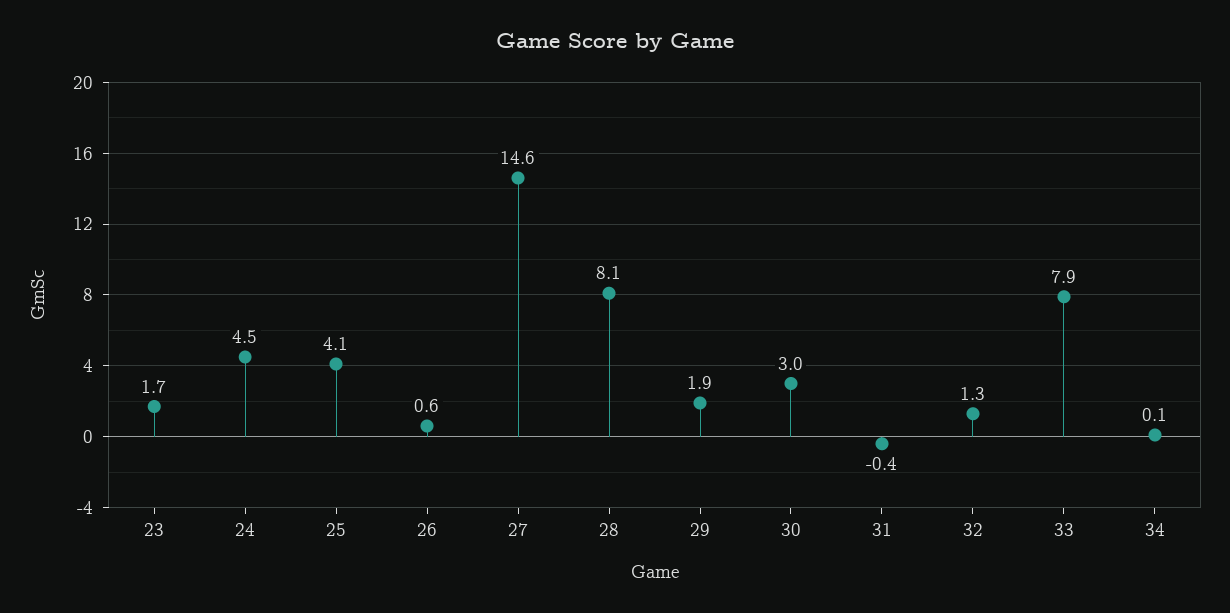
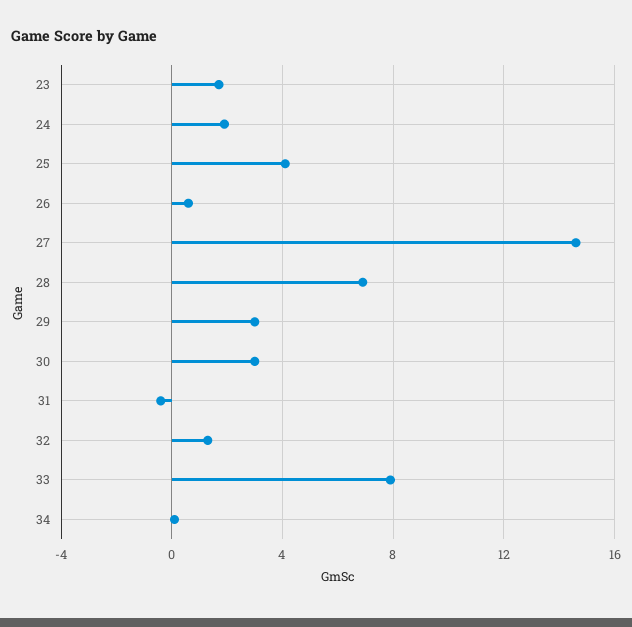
24: 4.5 -> 2
28: 8.1 -> 7
29: 1.9 -> 3

